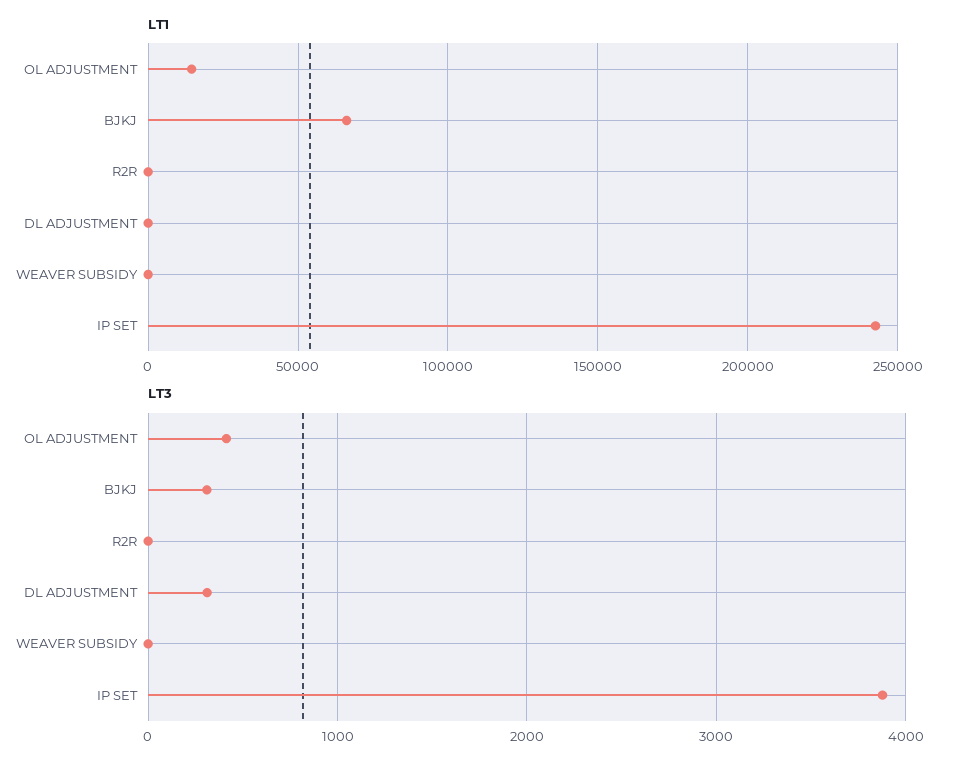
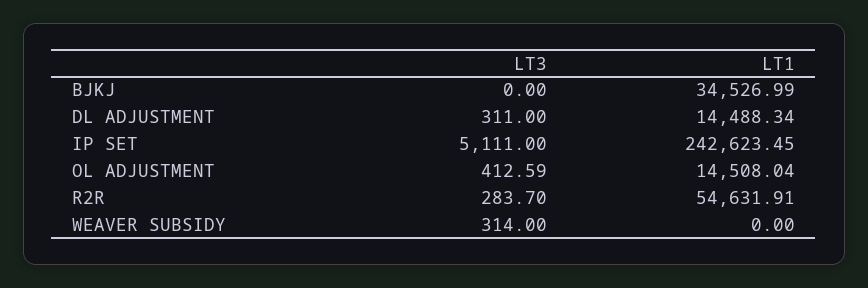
LT1, BJKJ: 65000 -> 34526.99
LT1, R2R: 0 -> 54631.91
LT1, DL ADJUSTMENT: 0 -> 14488.34
LT3, BJKJ: 300 -> 0
LT3, R2R: 0 -> 283.7
LT3, WEAVER SUBSIDY: 0 -> 314
LT3, IP SET: 3900 -> 5111

